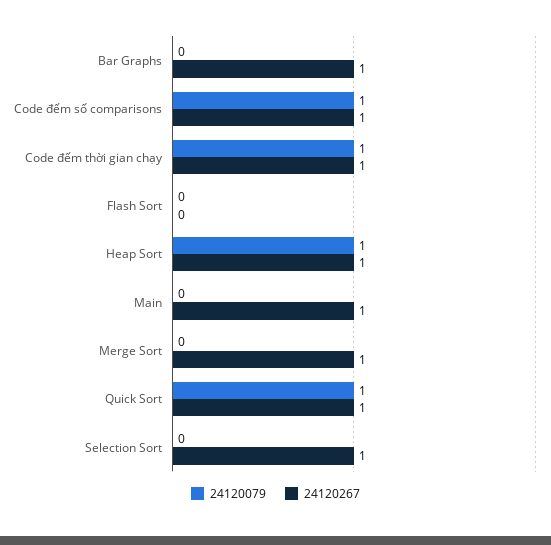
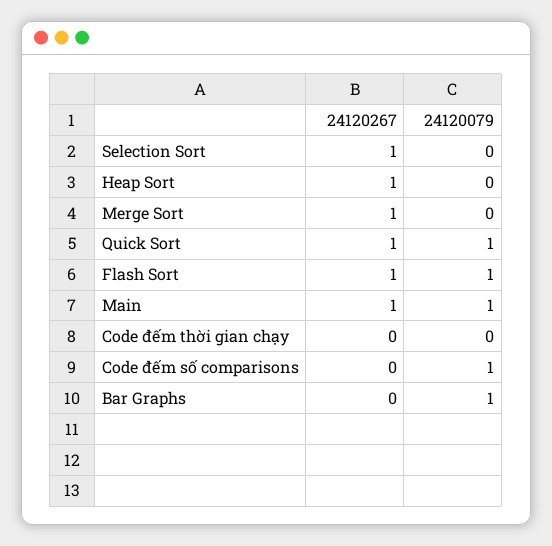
24120079, Bar Graphs: 0 -> 1
24120267, Bar Graphs: 1 -> 0
24120267, Code đếm số comparisons: 1 -> 0
24120079, Code đếm thời gian chạy: 1 -> 0
24120267, Code đếm thời gian chạy: 1 -> 0
24120079, Flash Sort: 0 -> 1
24120267, Flash Sort: 0 -> 1
24120079, Heap Sort: 1 -> 0
24120079, Main: 0 -> 1

